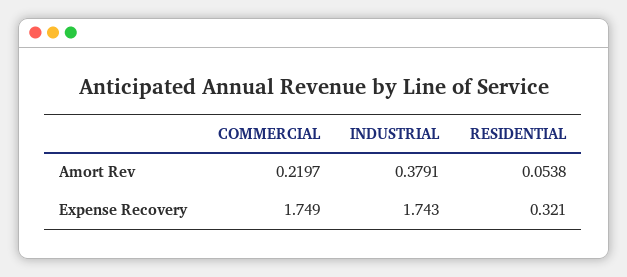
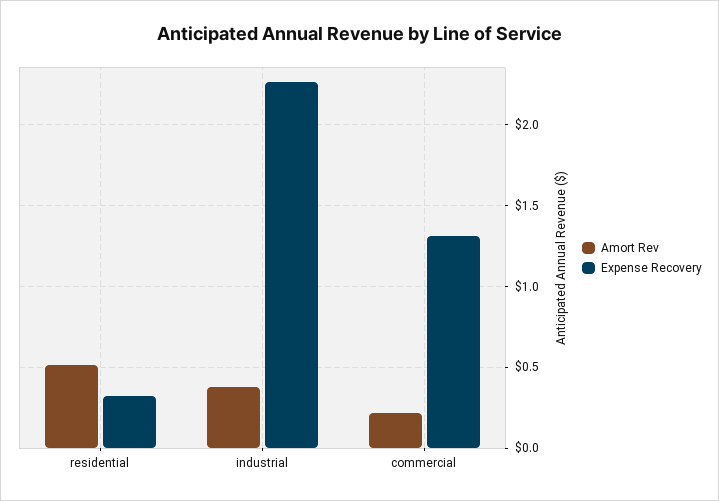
Amort Rev, RESIDENTIAL: 0.0538 -> 0.5
Expense Recovery, COMMERCIAL: 1.749 -> 1.3
Expense Recovery, INDUSTRIAL: 1.743 -> 2.25

